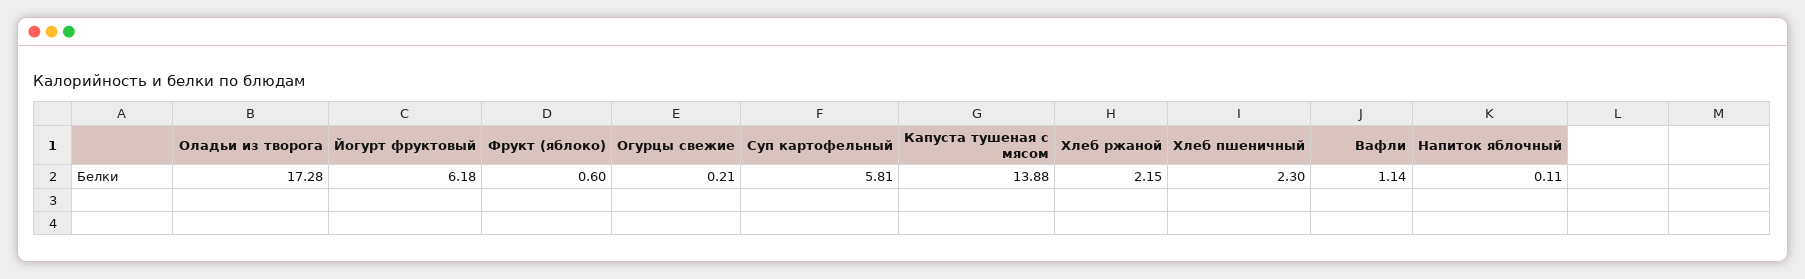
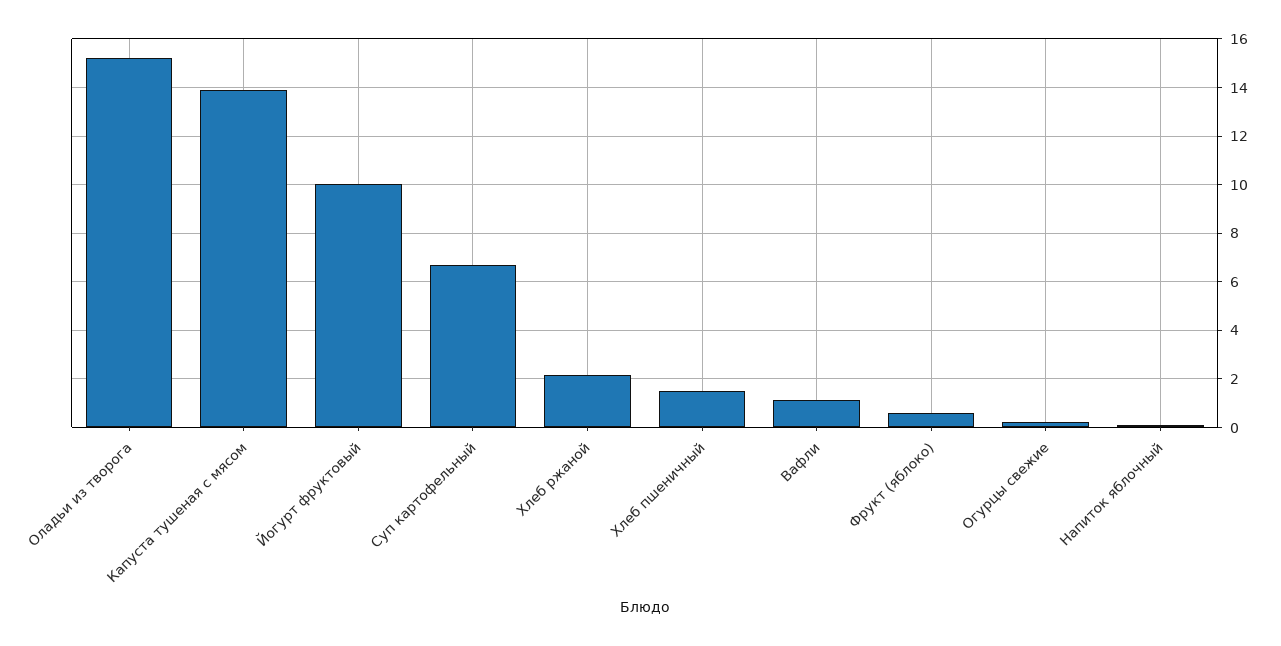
Оладьи из творога: 17.28 -> 15.25
Йогурт фруктовый: 6.18 -> 10
Суп картофельный: 5.81 -> 6.75
Хлеб пшеничный: 2.3 -> 1.5

